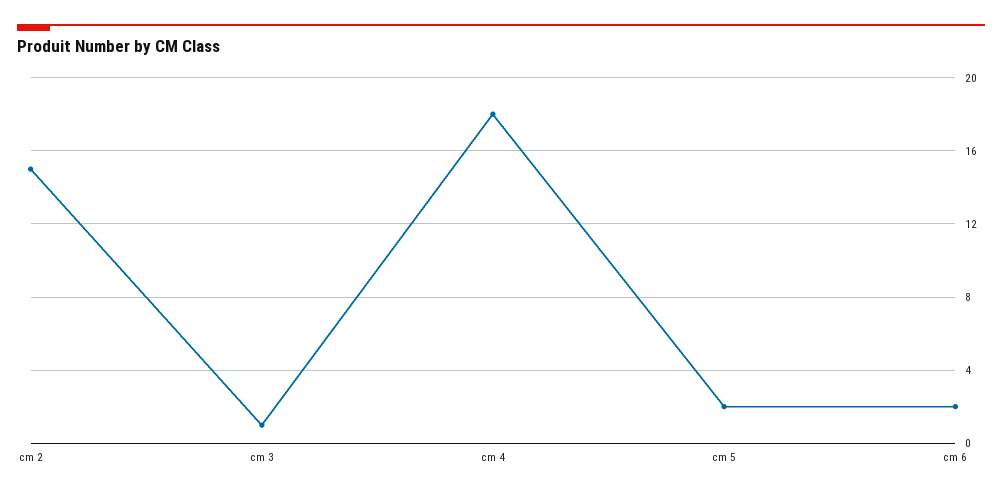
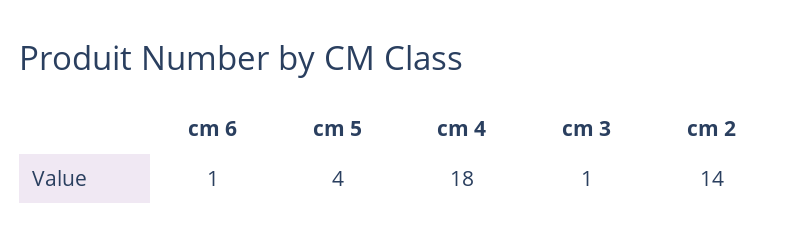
cm 2: 15 -> 14
cm 5: 2 -> 4
cm 6: 2 -> 1

